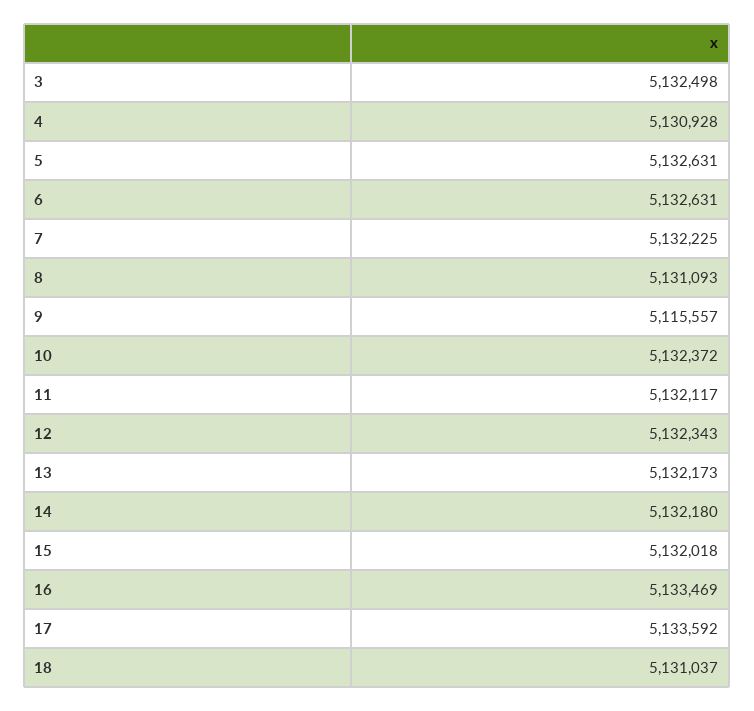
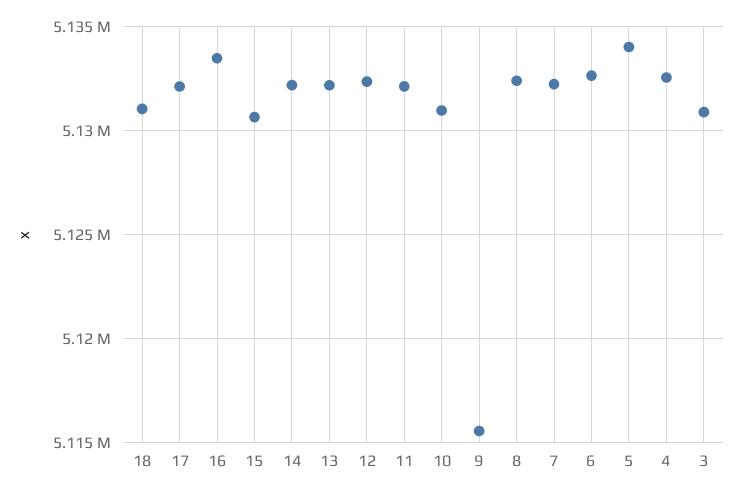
3: 5132498 -> 5131000
4: 5130928 -> 5132500
5: 5132631 -> 5134000
8: 5131093 -> 5132500
10: 5132372 -> 5131000
15: 5132018 -> 5130500
17: 5133592 -> 5132000

